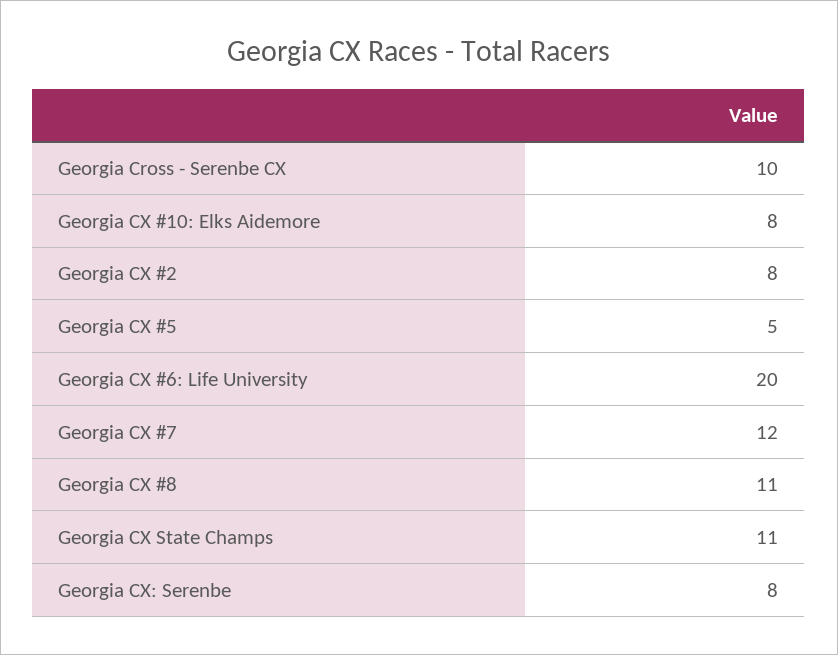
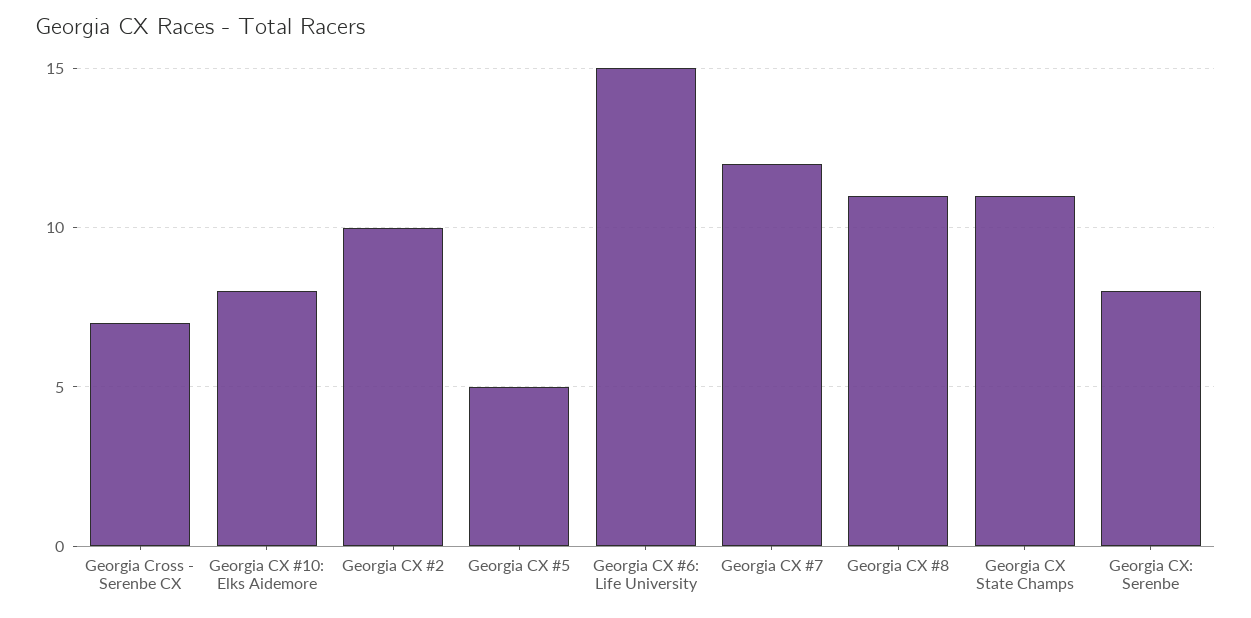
Georgia Cross - Serenbe CX: 10 -> 7
Georgia CX #2: 8 -> 10
Georgia CX #6: Life University: 20 -> 15

